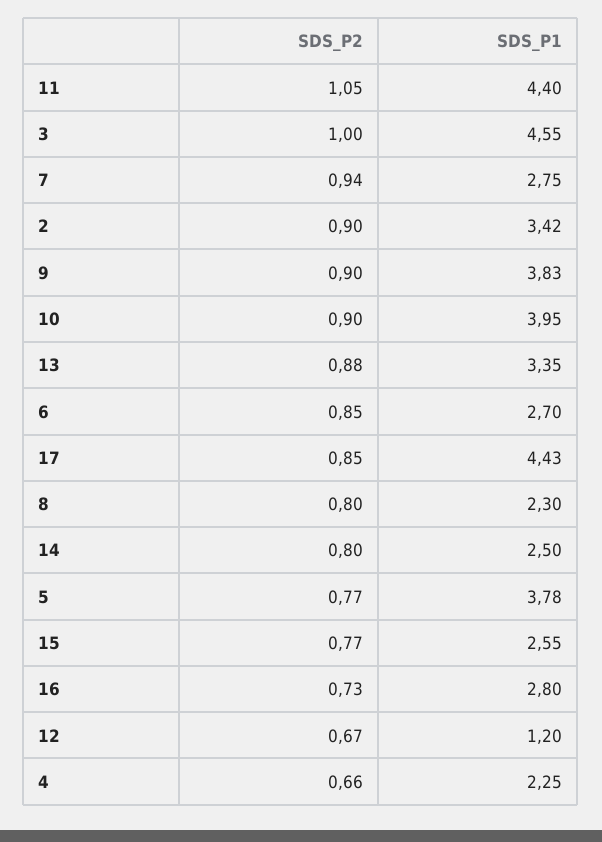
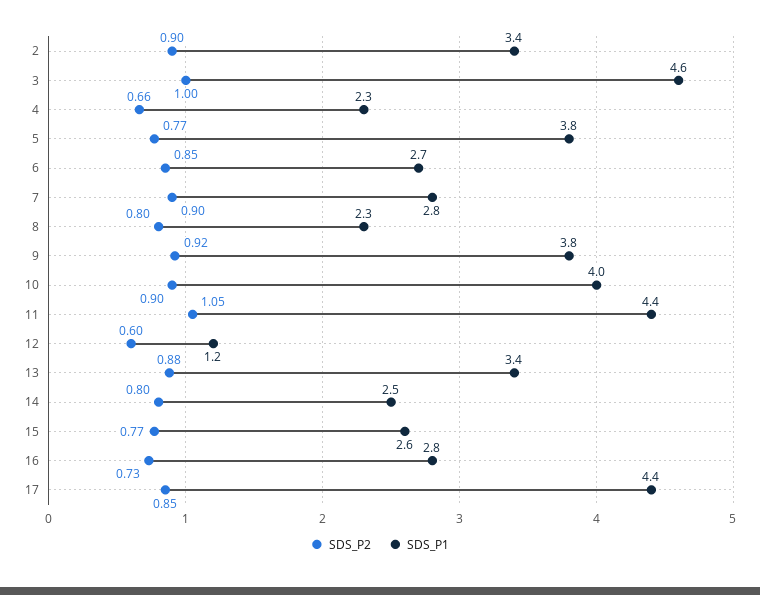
SDS_P2, 7: 0.94 -> 0.9
SDS_P2, 9: 0.9 -> 0.92
SDS_P2, 12: 0.67 -> 0.6

